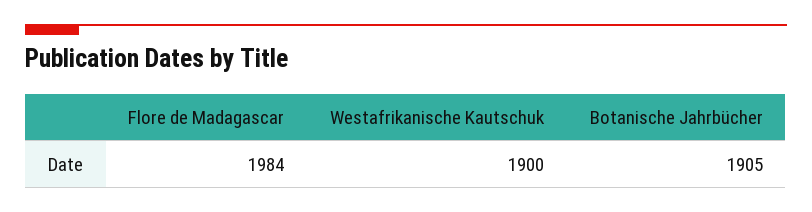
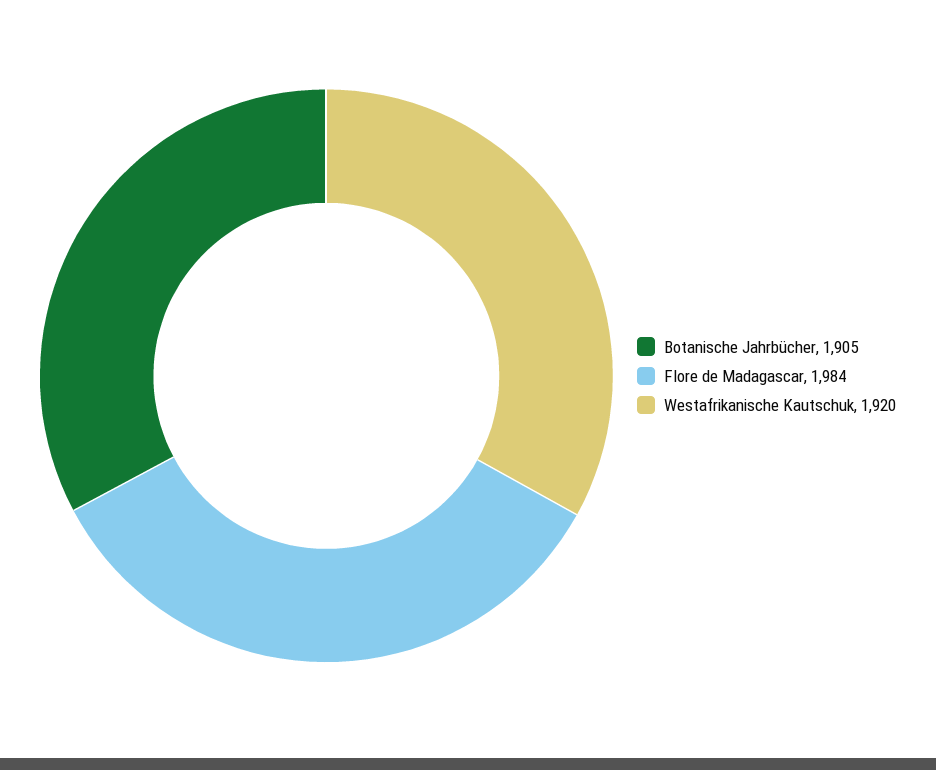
Westafrikanische Kautschuk: 1900 -> 1920

